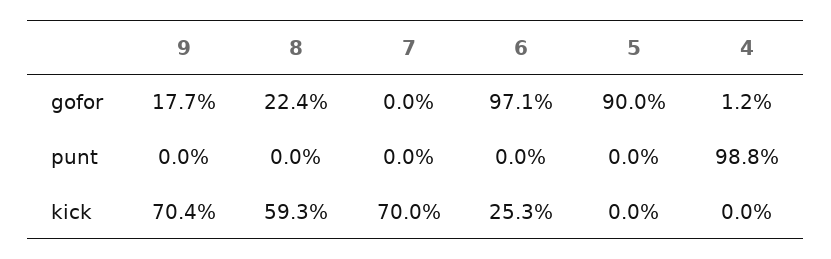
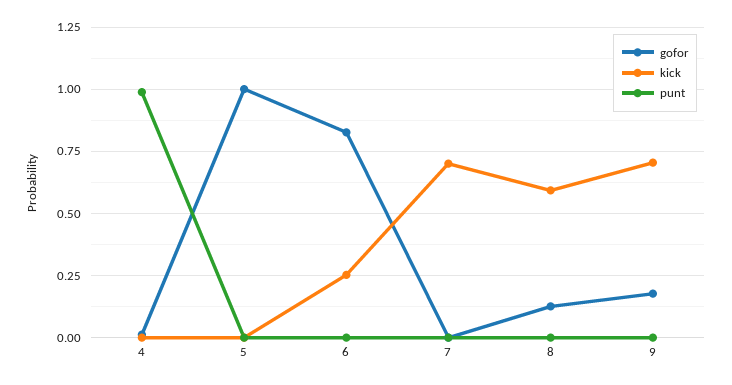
gofor, 8: 0.224 -> 0.125
gofor, 6: 0.971 -> 0.825
gofor, 5: 0.9 -> 1

